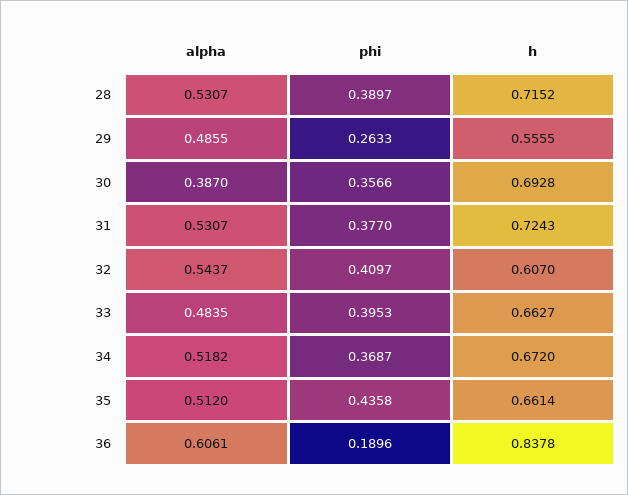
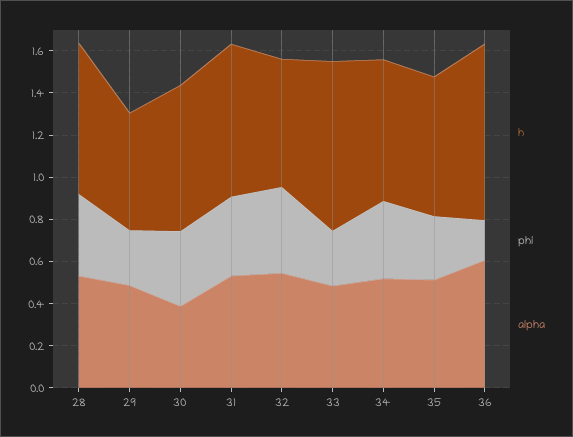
phi, 33: 0.3953 -> 0.25
h, 33: 0.6627 -> 0.8
phi, 35: 0.4358 -> 0.3

